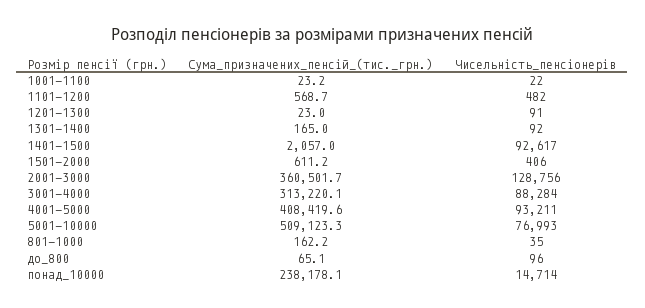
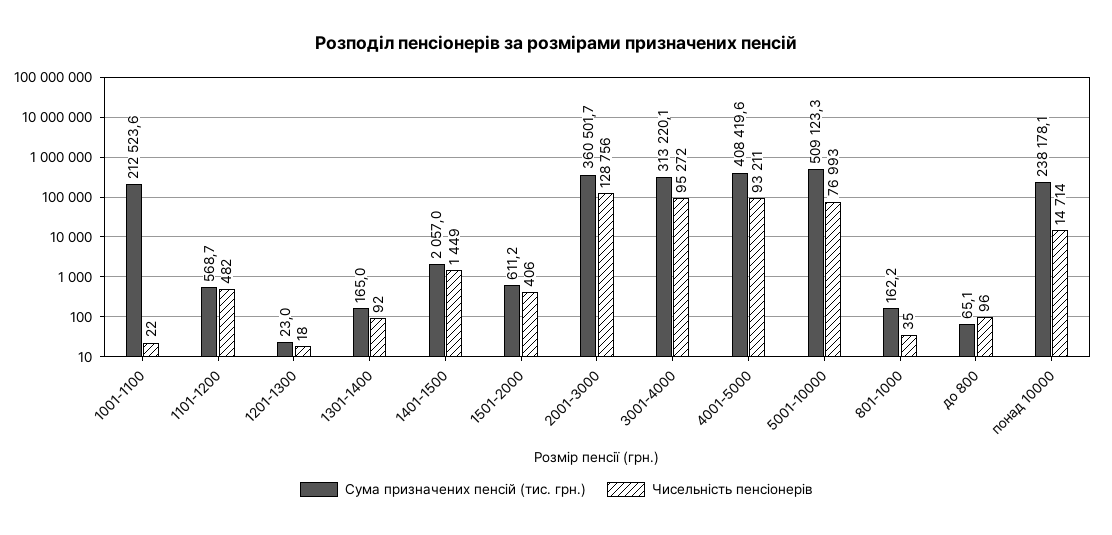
Сума_призначених_пенсій_(тис._грн.), 1001-1100: 23.2 -> 212523.6
Чисельність_пенсіонерів, 1201-1300: 91 -> 18
Чисельність_пенсіонерів, 1401-1500: 92617 -> 1449
Чисельність_пенсіонерів, 3001-4000: 88284 -> 95272

